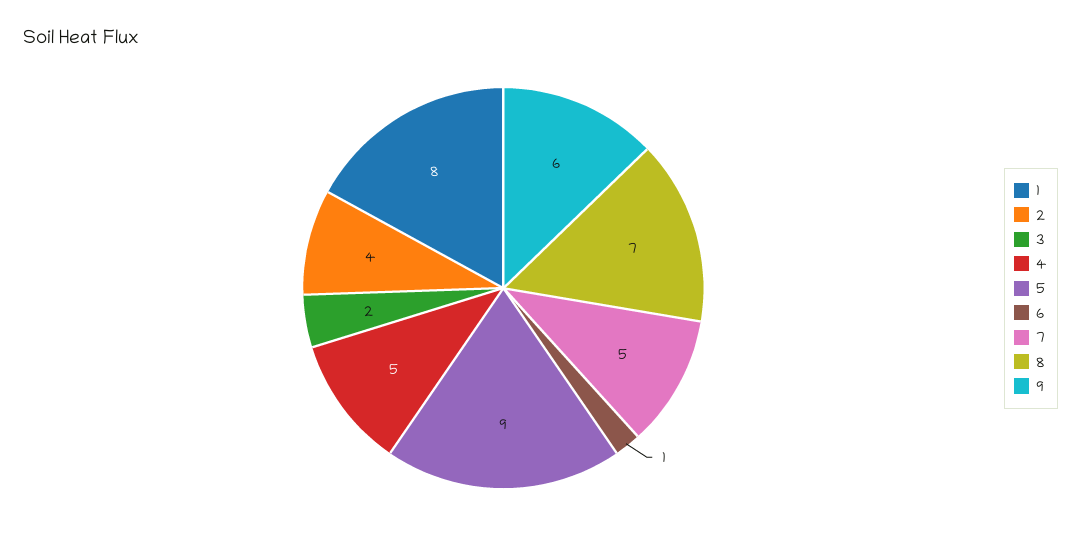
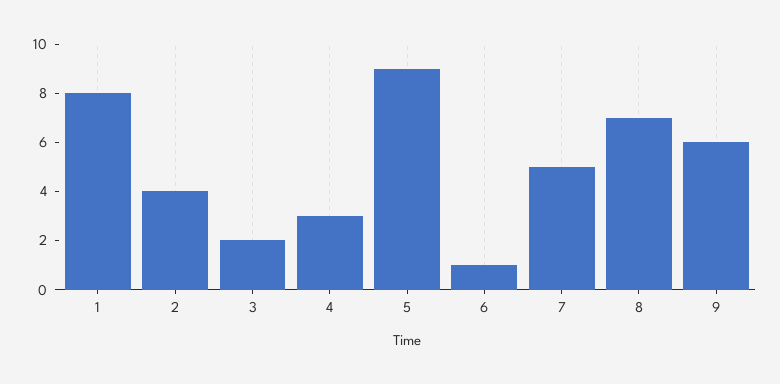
4: 5 -> 3

